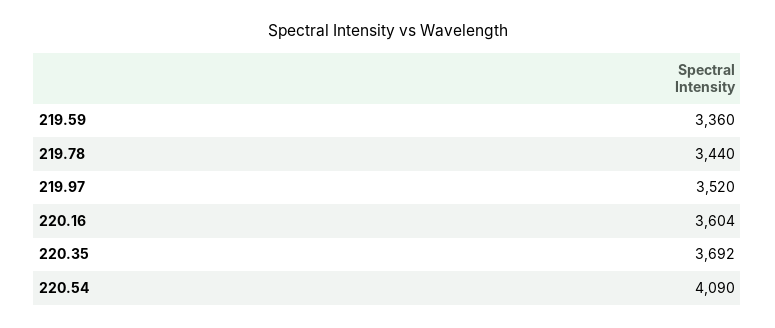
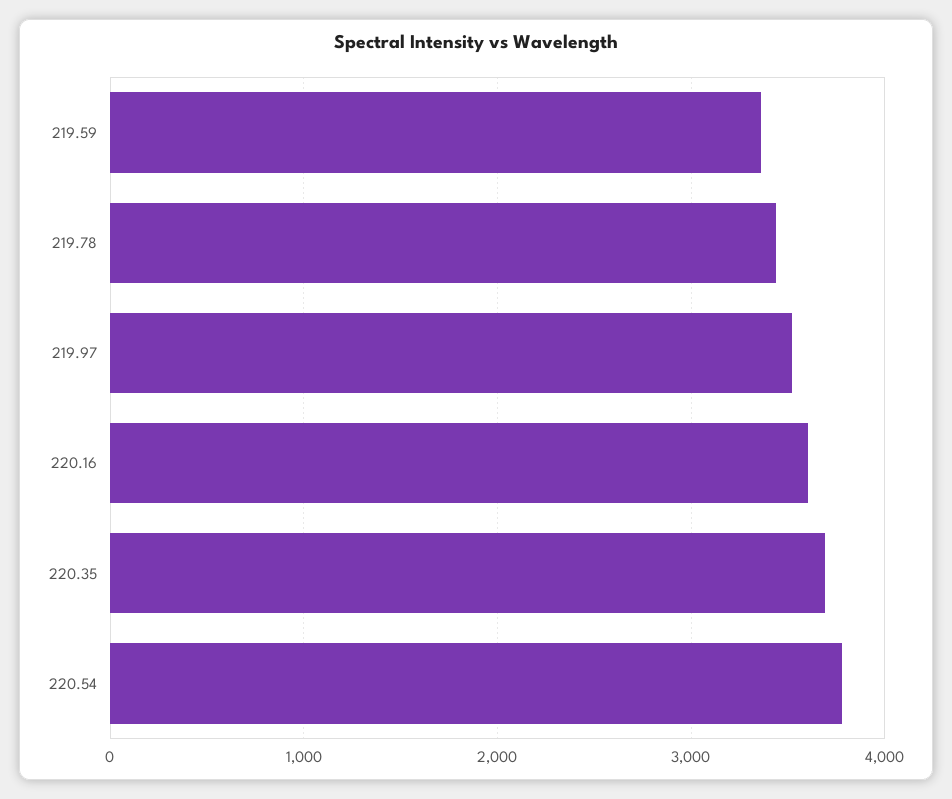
220.54: 4090 -> 3800

